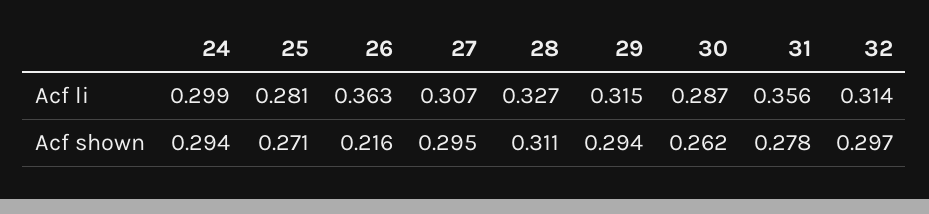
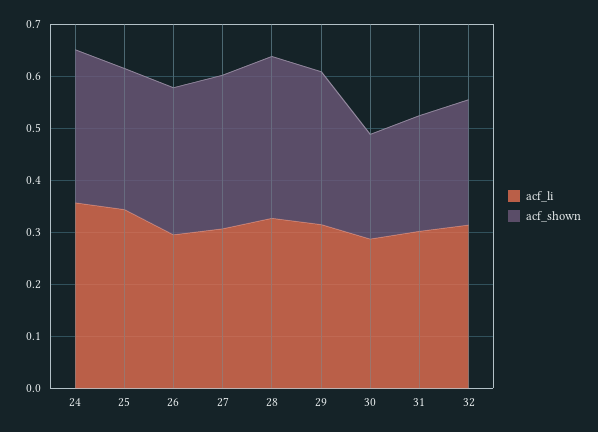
Acf li, 24: 0.299 -> 0.36
Acf li, 25: 0.281 -> 0.34
Acf li, 26: 0.363 -> 0.3
Acf li, 31: 0.356 -> 0.3
Acf shown, 26: 0.216 -> 0.28
Acf shown, 30: 0.262 -> 0.2
Acf shown, 31: 0.278 -> 0.22
Acf shown, 32: 0.297 -> 0.24

